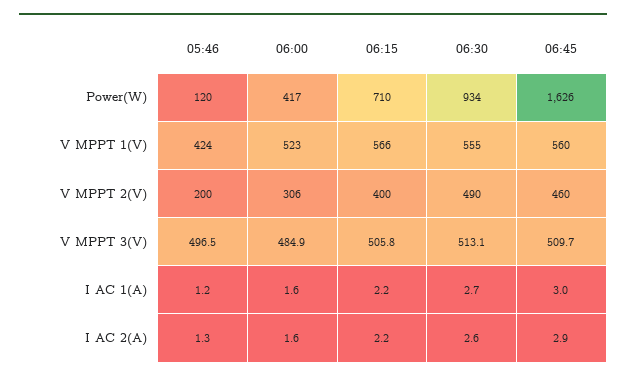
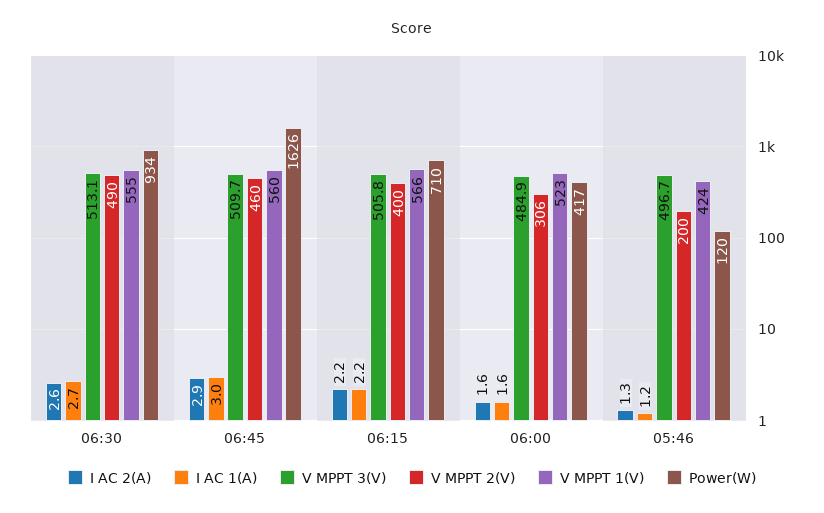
V MPPT 3(V), 05:46: 496.5 -> 496.7

